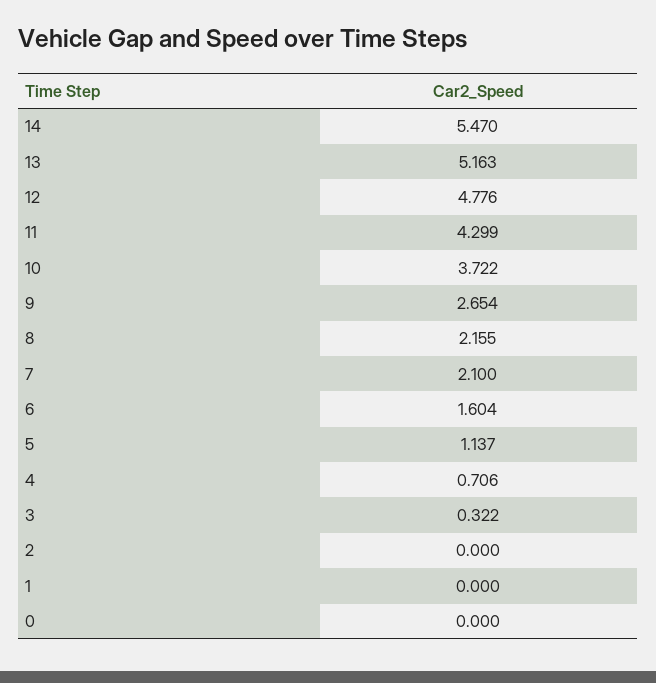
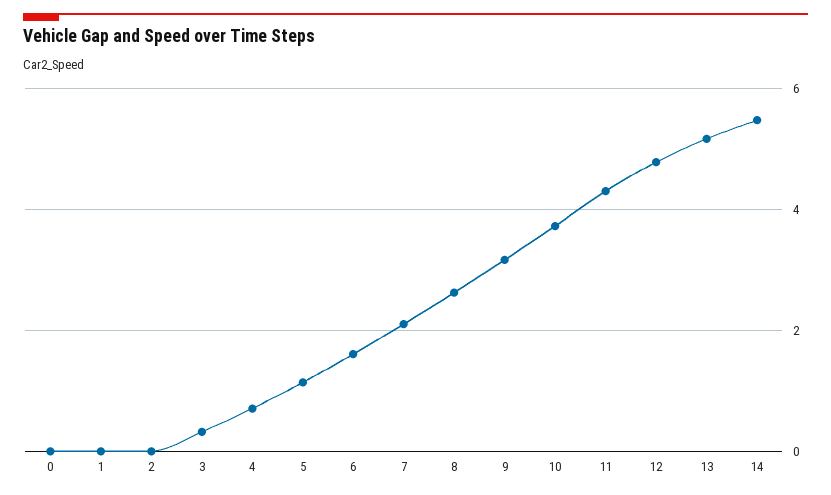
9: 2.654 -> 3.2
8: 2.155 -> 2.6

